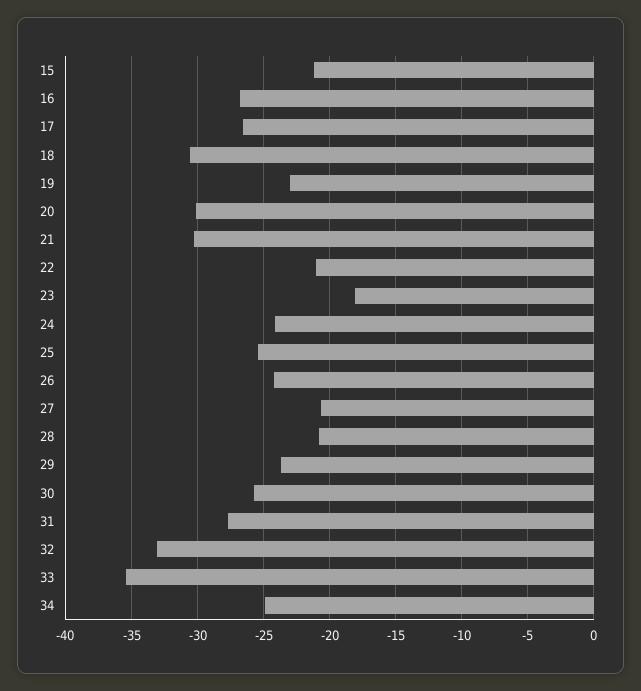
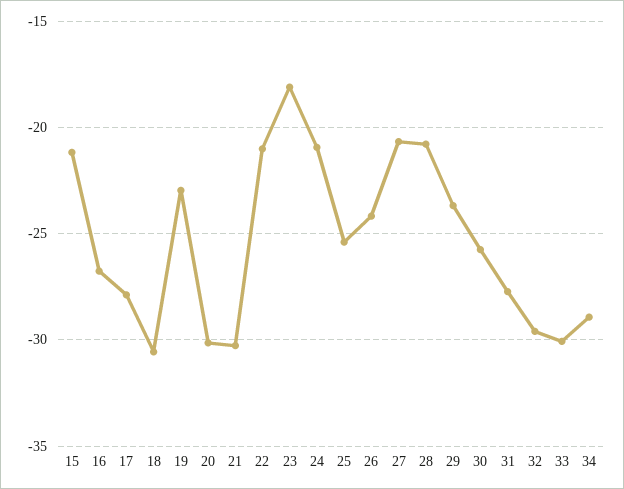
17: -26.5 -> -28
24: -24 -> -21
32: -33 -> -29.5
33: -35.5 -> -30
34: -25 -> -29

